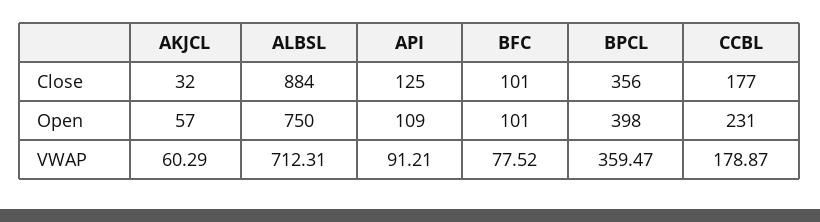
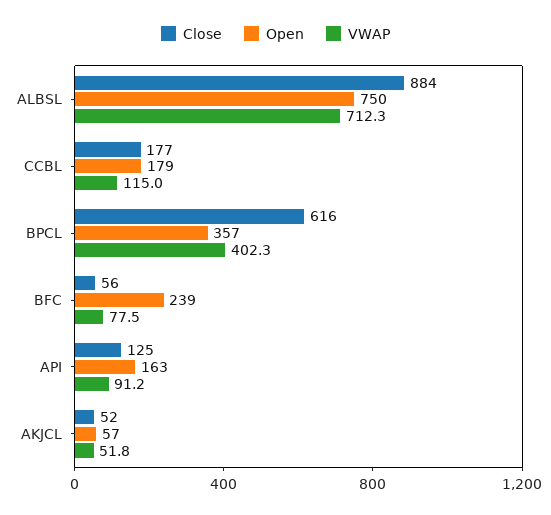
Close, AKJCL: 32 -> 52
Close, BFC: 101 -> 56
Close, BPCL: 356 -> 616
Open, API: 109 -> 163
Open, BFC: 101 -> 239
Open, BPCL: 398 -> 357
Open, CCBL: 231 -> 179
VWAP, AKJCL: 60.29 -> 51.8
VWAP, BPCL: 359.47 -> 402.3
VWAP, CCBL: 178.87 -> 115

